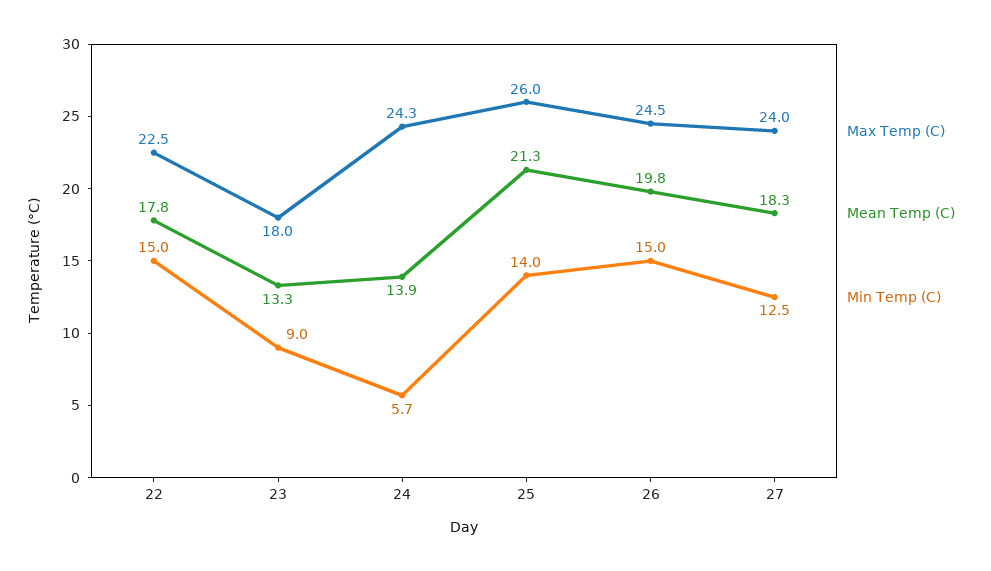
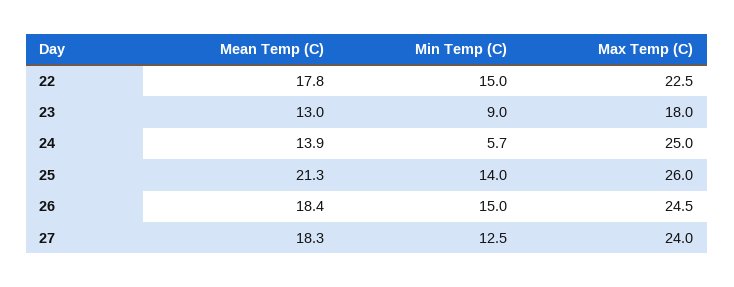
Mean Temp (C), 23: 13.3 -> 13
Max Temp (C), 24: 24.3 -> 25
Mean Temp (C), 26: 19.8 -> 18.4

